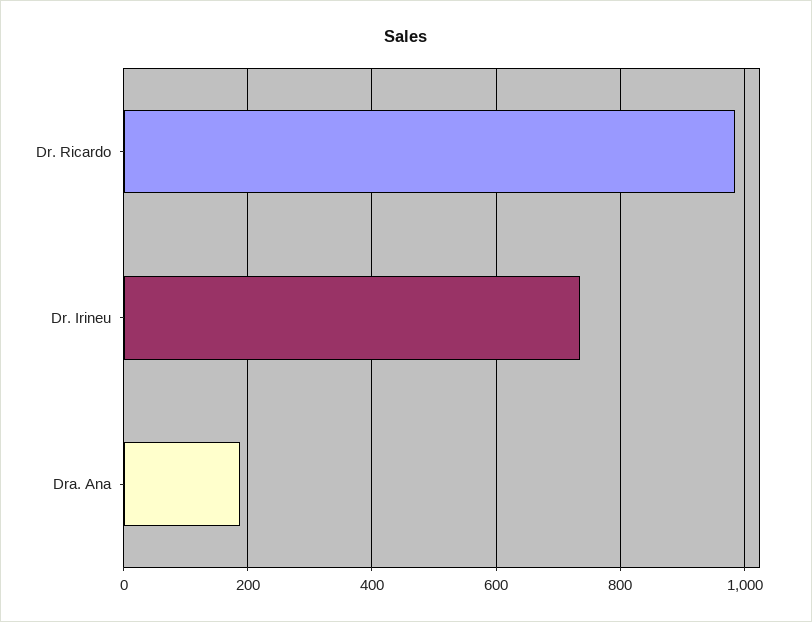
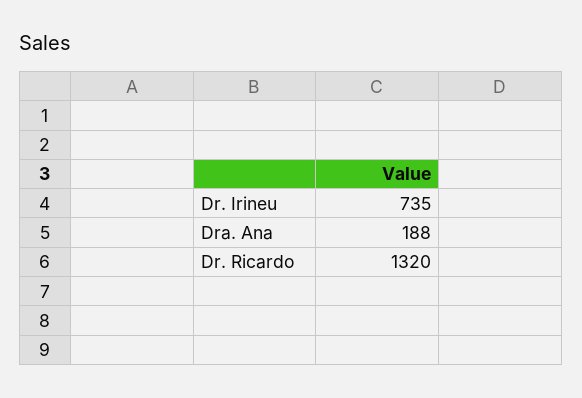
Dr. Ricardo: 980 -> 1320

